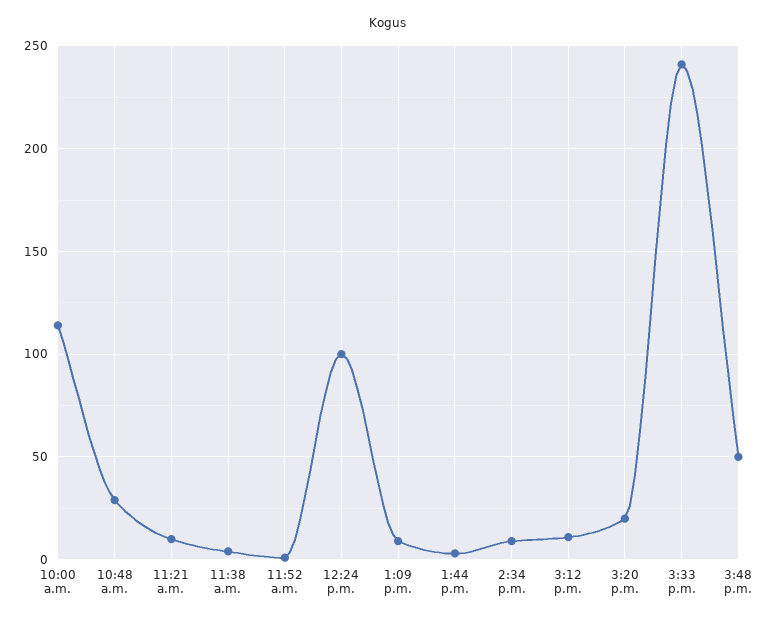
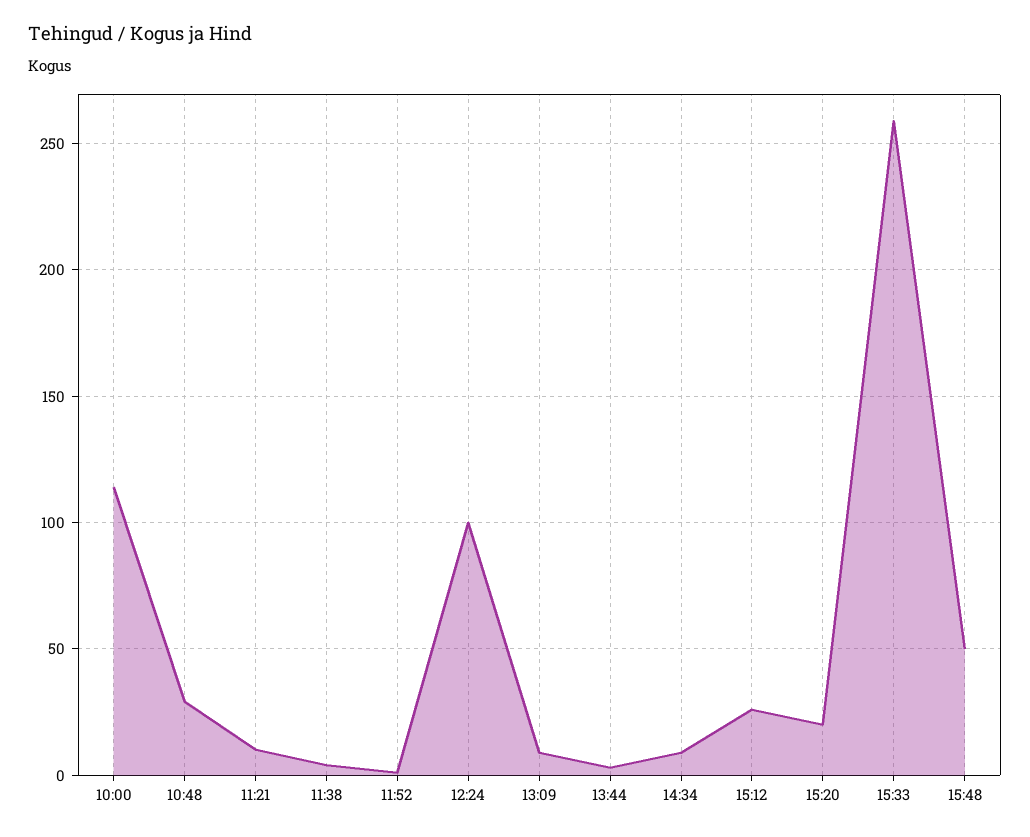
3:12 p.m.: 10 -> 25
3:33 p.m.: 240 -> 260

